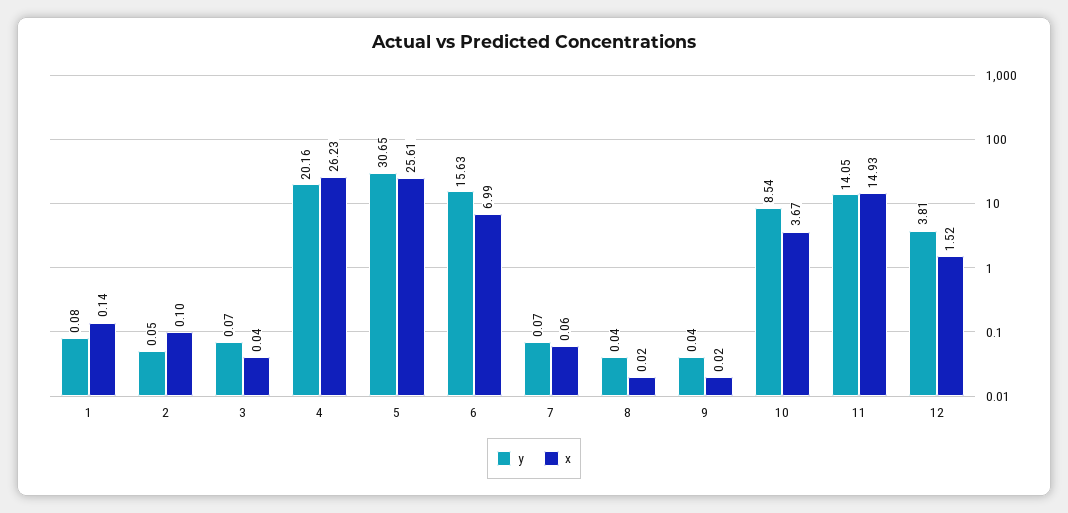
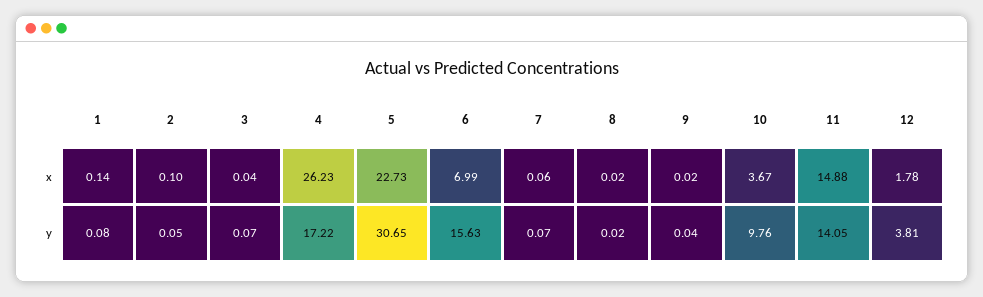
y, 4: 20.16 -> 17.22
x, 5: 25.61 -> 22.73
y, 8: 0.04 -> 0.02
y, 10: 8.54 -> 9.76
x, 11: 14.93 -> 14.88
x, 12: 1.52 -> 1.78

